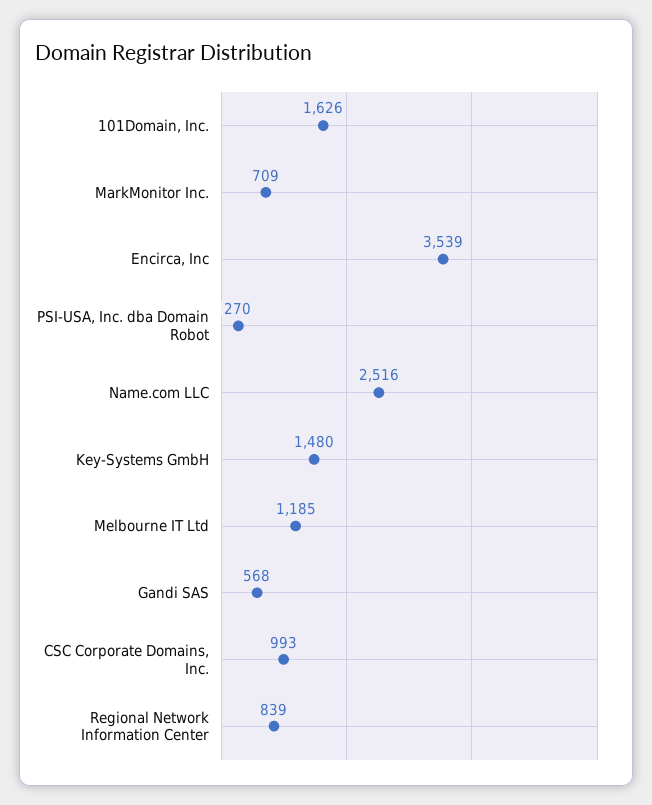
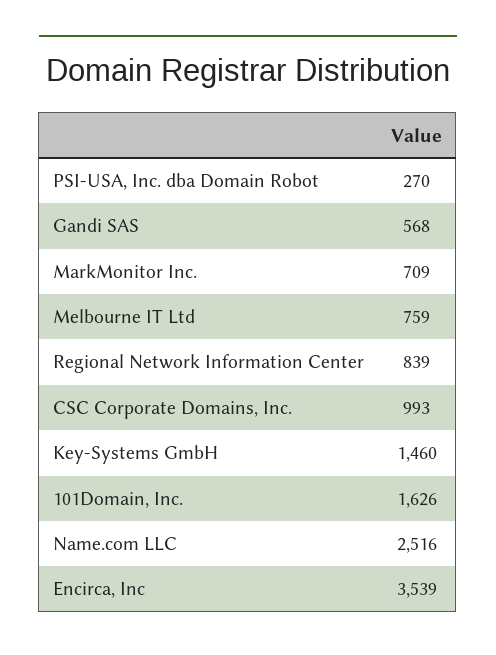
Key-Systems GmbH: 1480 -> 1460
Melbourne IT Ltd: 1185 -> 759

